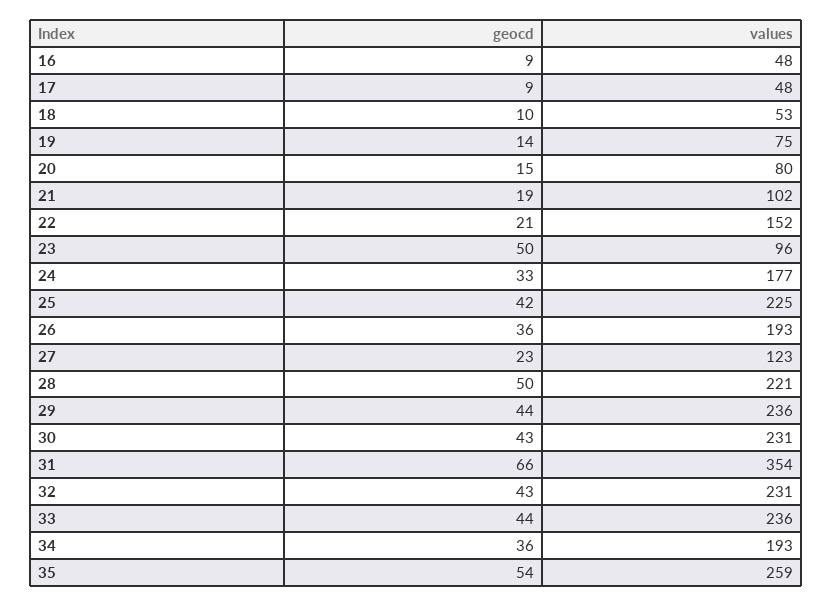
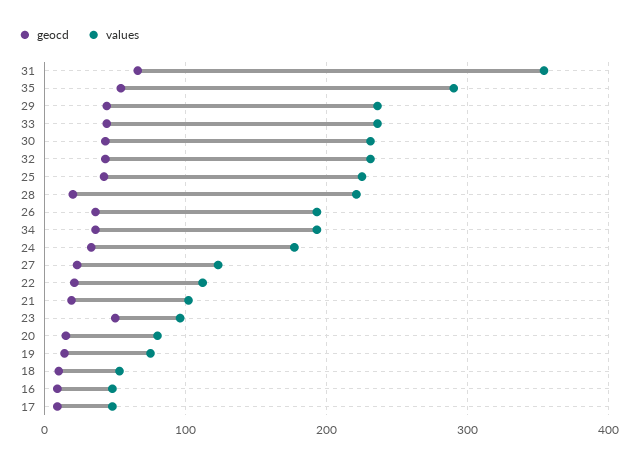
values, 22: 152 -> 110
geocd, 28: 50 -> 20
values, 35: 259 -> 290

